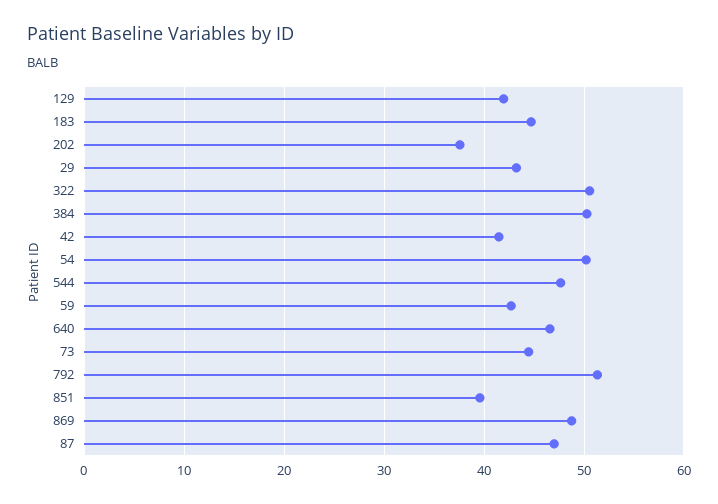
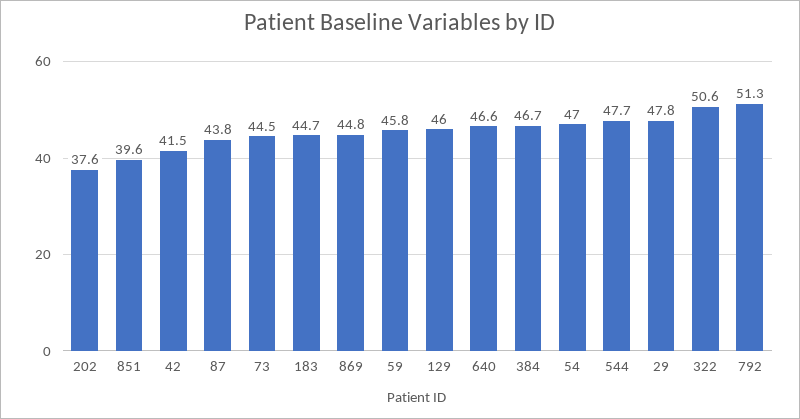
129: 42 -> 46
29: 43 -> 47.8
384: 50 -> 46.7
54: 50 -> 47
59: 43 -> 45.8
869: 49 -> 44.8
87: 47 -> 43.8

